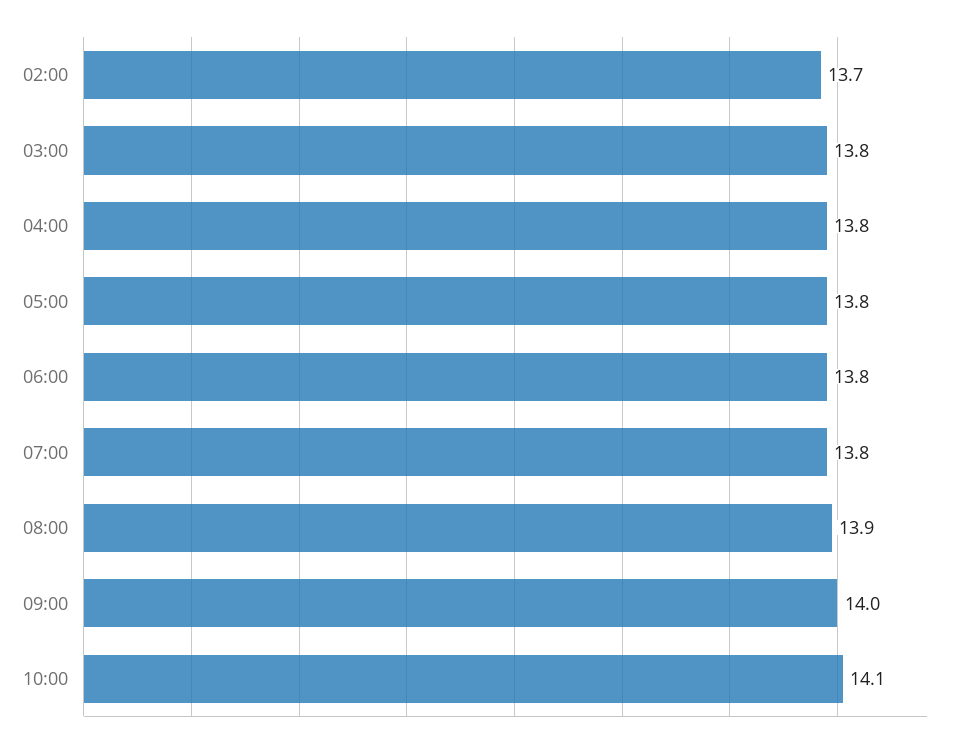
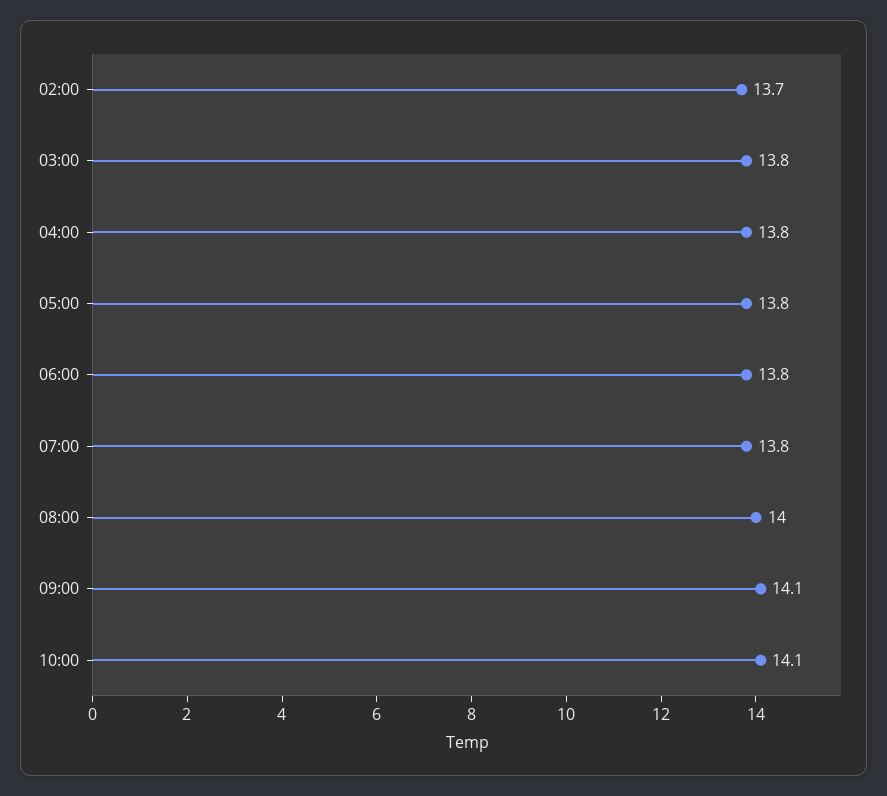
08:00: 13.9 -> 14
09:00: 14 -> 14.1

